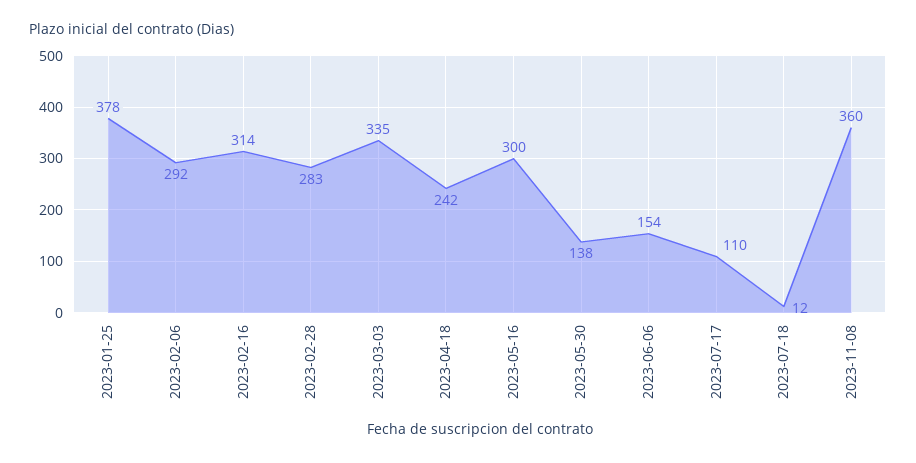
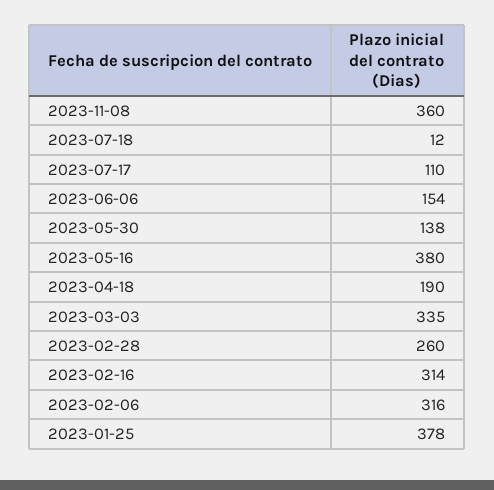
2023-02-06: 292 -> 316
2023-02-28: 283 -> 260
2023-04-18: 242 -> 190
2023-05-16: 300 -> 380

